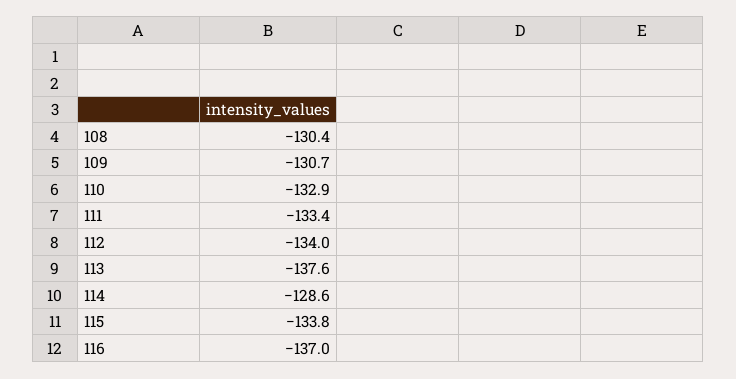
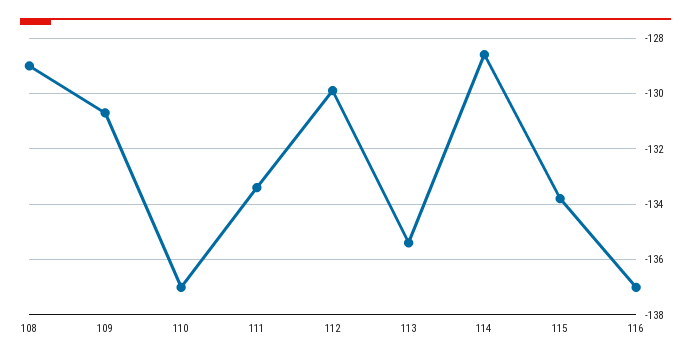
108: -130.4 -> -129
110: -132.9 -> -137
112: -134 -> -130
113: -137.6 -> -135.5

